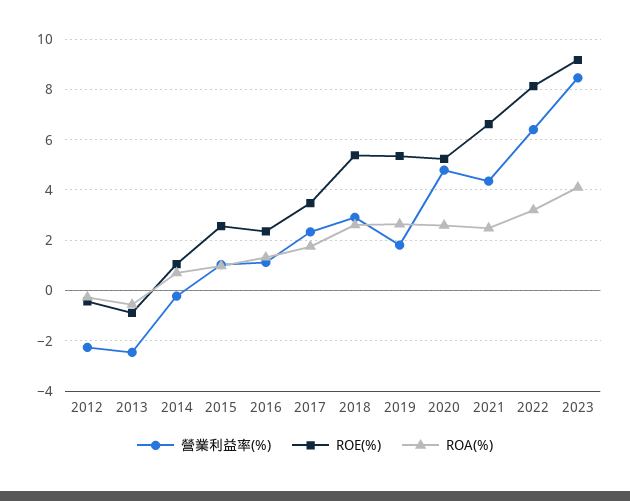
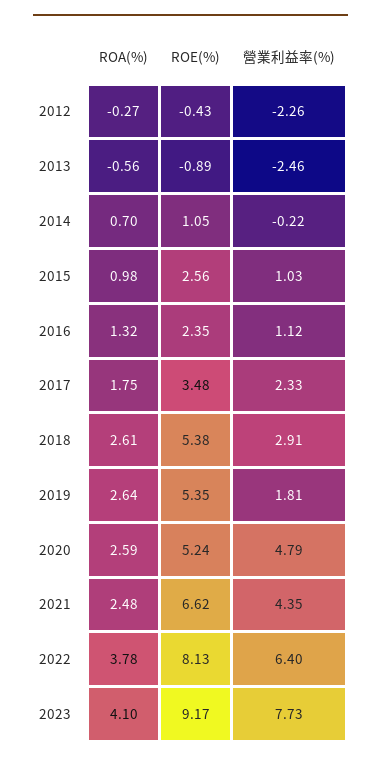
ROA(%), 2022: 3.25 -> 3.78
營業利益率(%), 2023: 8.5 -> 7.73

